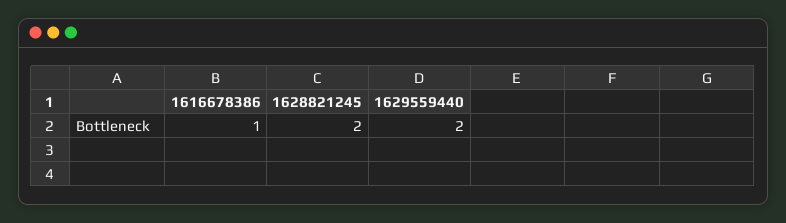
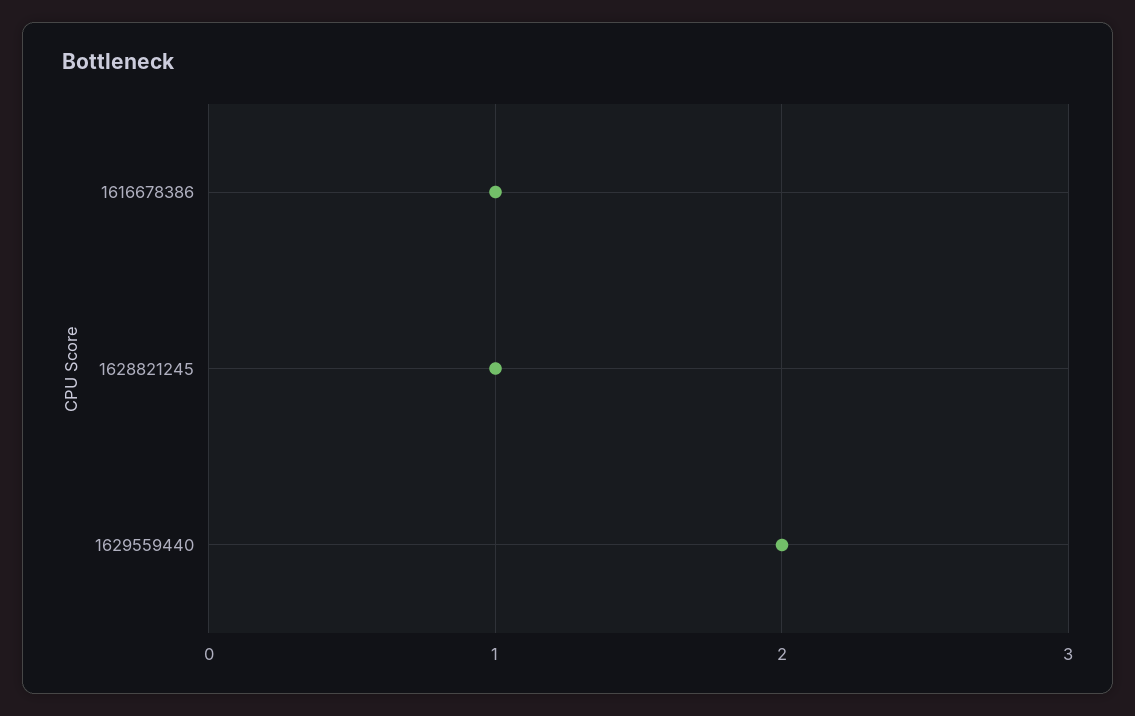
1628821245: 2 -> 1

